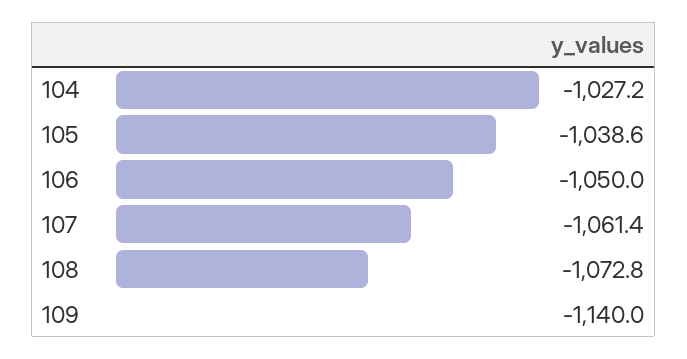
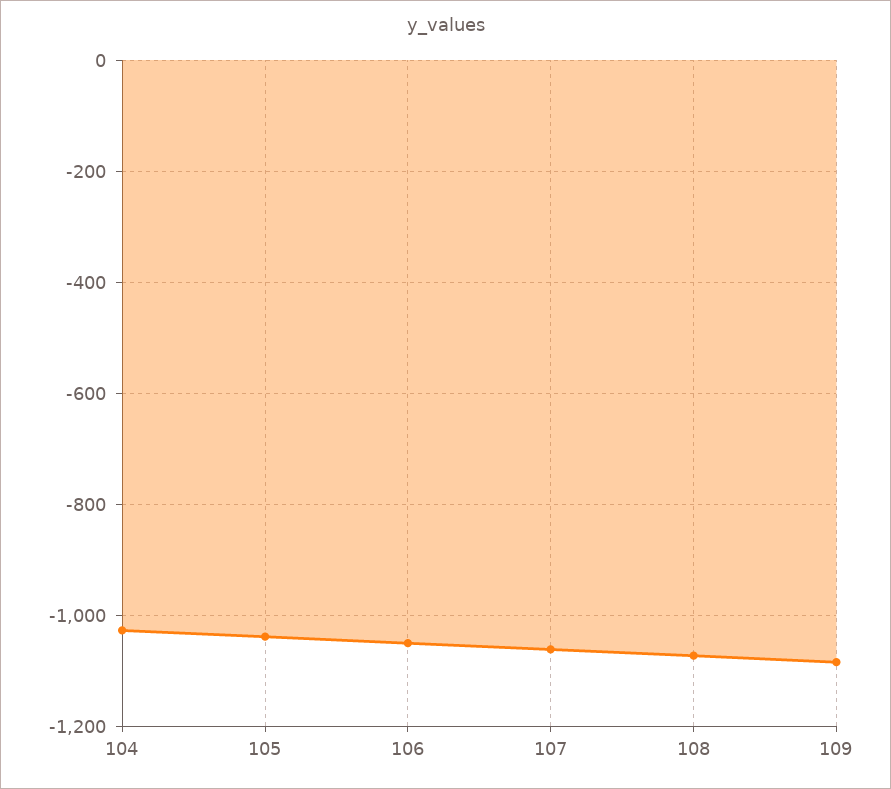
109: -1140 -> -1080

